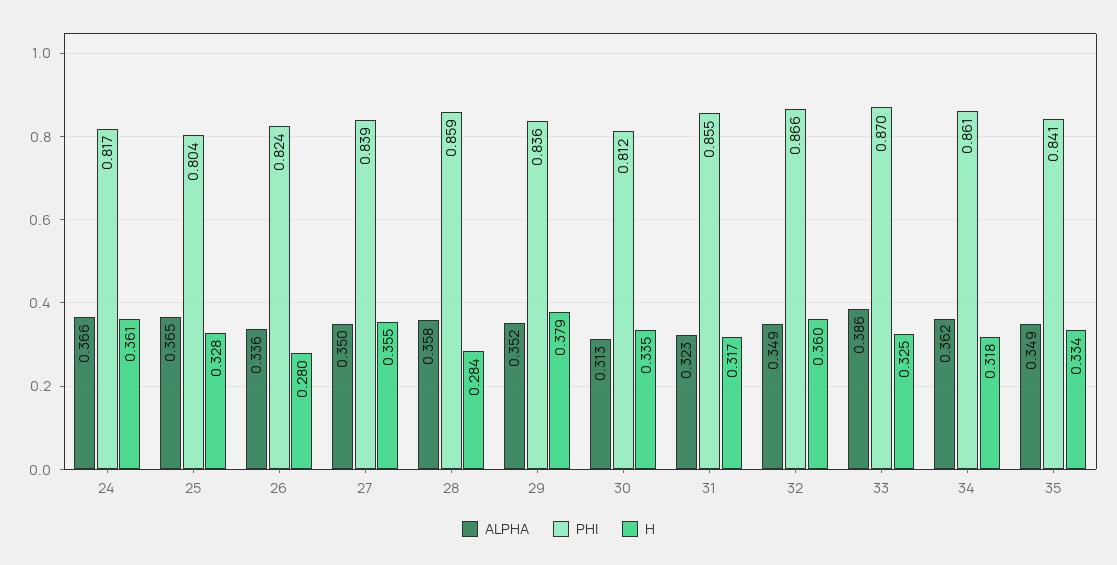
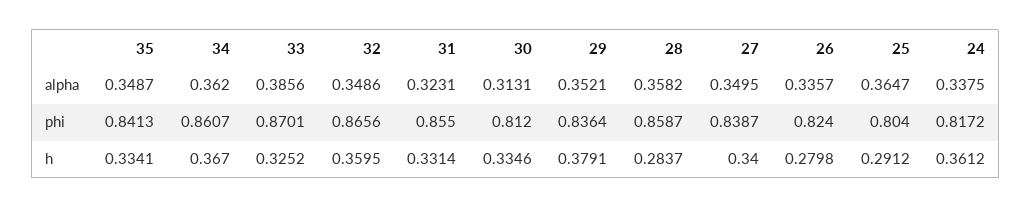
ALPHA, 24: 0.366 -> 0.3375
H, 25: 0.328 -> 0.2912
H, 27: 0.355 -> 0.34
H, 31: 0.317 -> 0.3314
H, 34: 0.318 -> 0.367

